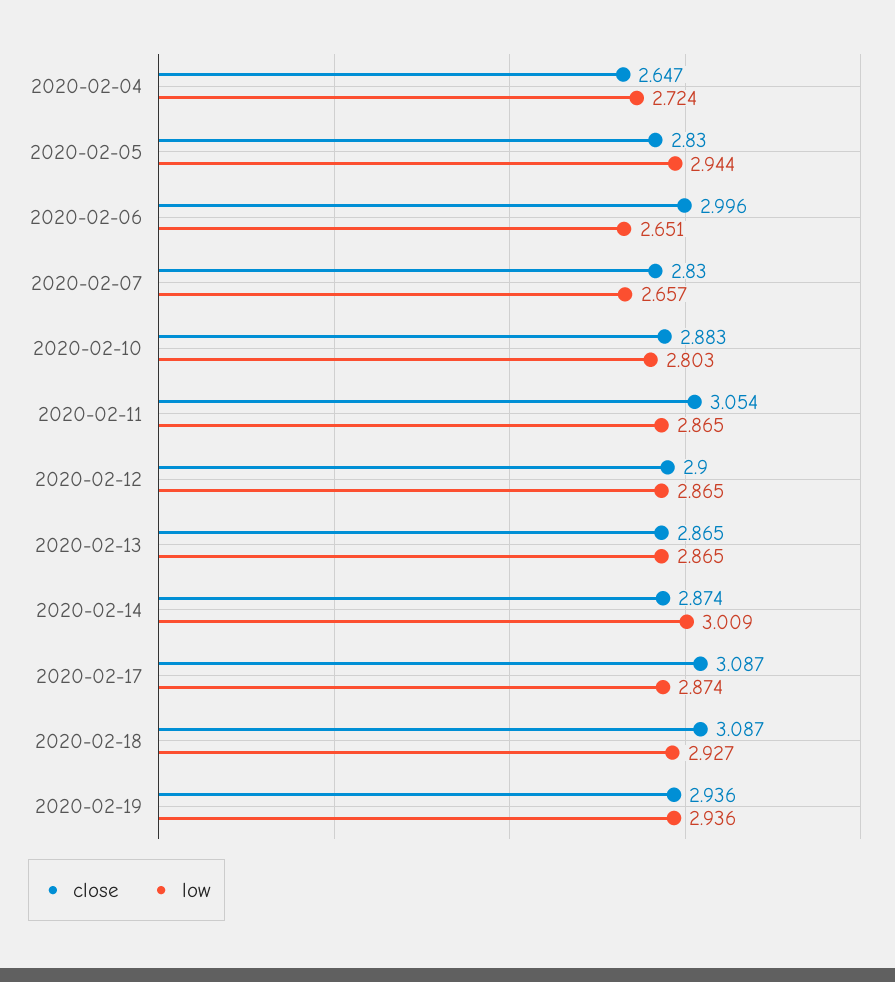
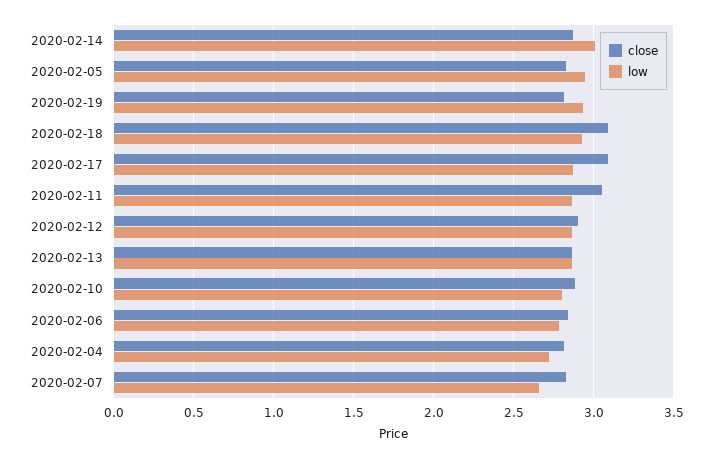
close, 2020-02-04: 2.647 -> 2.8
close, 2020-02-06: 2.996 -> 2.85
low, 2020-02-06: 2.651 -> 2.8
close, 2020-02-19: 2.936 -> 2.8

